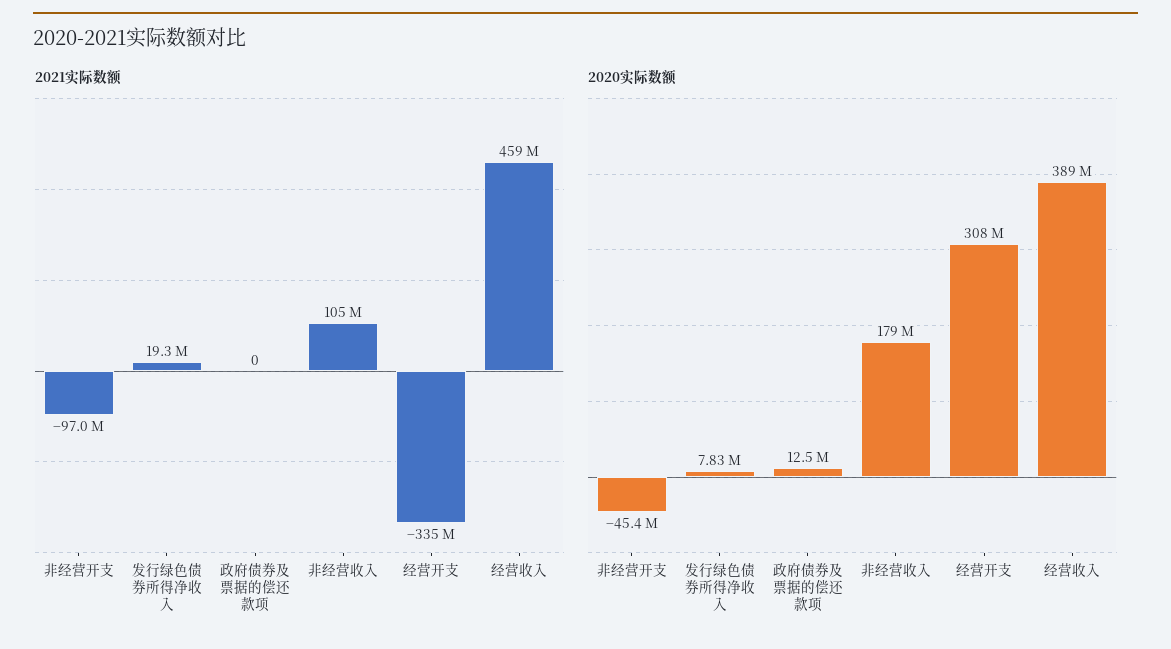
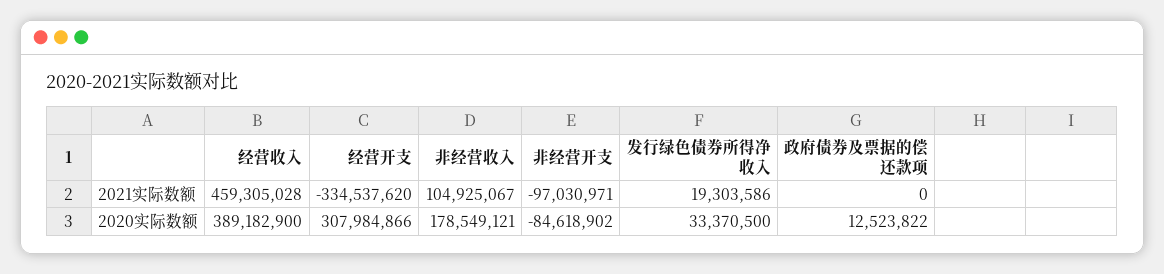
2020实际数额, 非经营开支: -45400000 -> -84618902
2020实际数额, 发行绿色债券所得净收入: 7830000 -> 33370500

